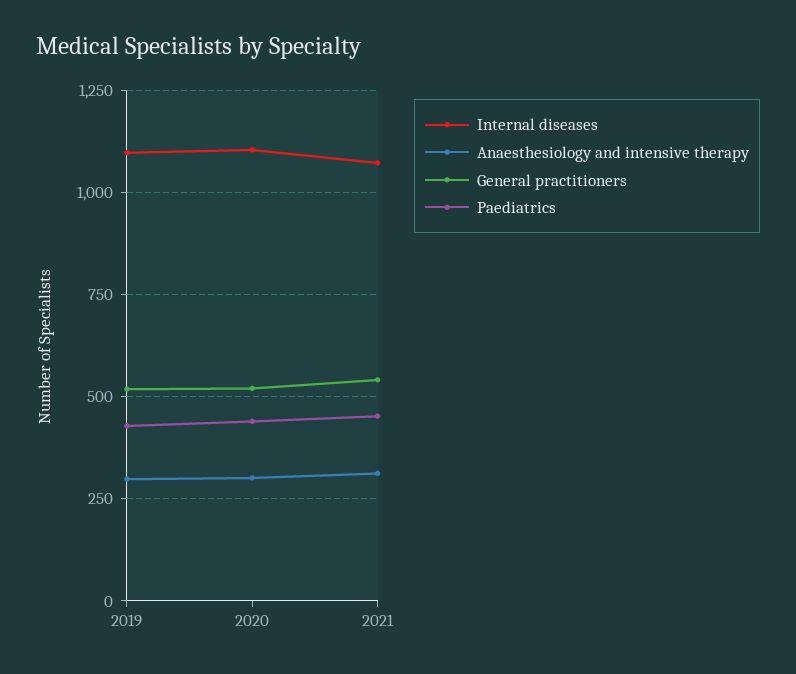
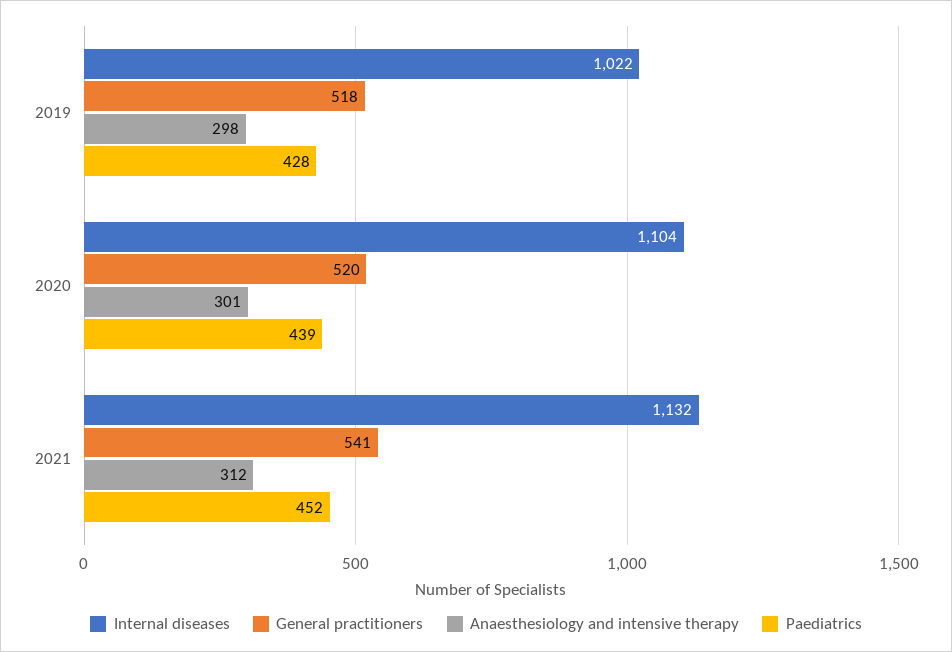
Internal diseases, 2019: 1100 -> 1022
Internal diseases, 2021: 1075 -> 1132

